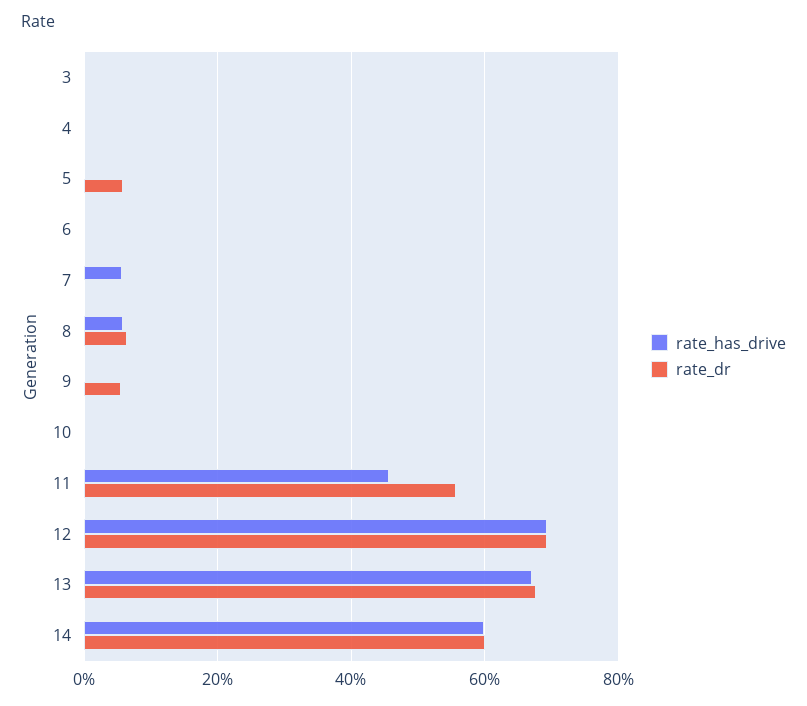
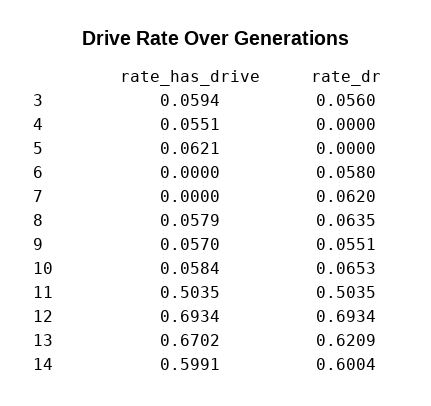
rate_has_drive, 3: 0 -> 0.0594
rate_dr, 3: 0 -> 0.056
rate_has_drive, 4: 0 -> 0.0551
rate_has_drive, 5: 0 -> 0.0621
rate_dr, 5: 0.06 -> 0
rate_dr, 6: 0 -> 0.058
rate_has_drive, 7: 0.06 -> 0
rate_dr, 7: 0 -> 0.062
rate_has_drive, 9: 0 -> 0.057
rate_has_drive, 10: 0 -> 0.0584
rate_dr, 10: 0 -> 0.0653
rate_has_drive, 11: 0.46 -> 0.5035
rate_dr, 11: 0.56 -> 0.5035
rate_dr, 13: 0.68 -> 0.6209

